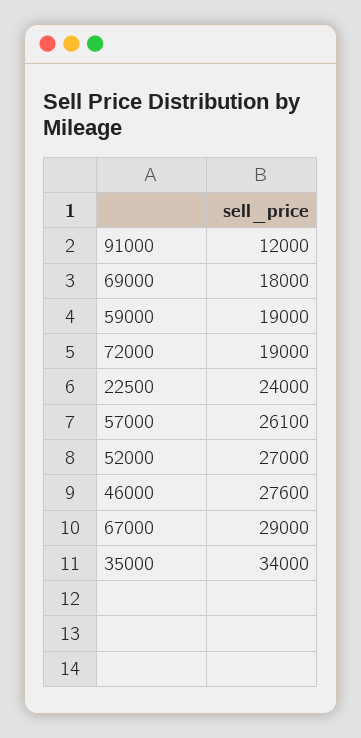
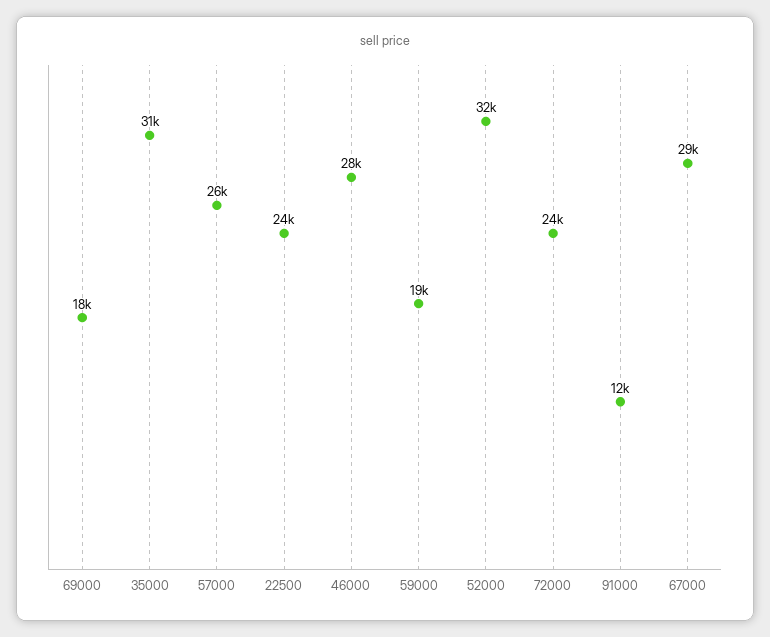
72000: 19000 -> 24000
52000: 27000 -> 32000
35000: 34000 -> 31000

